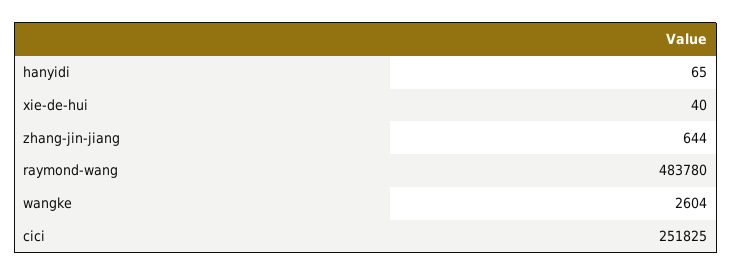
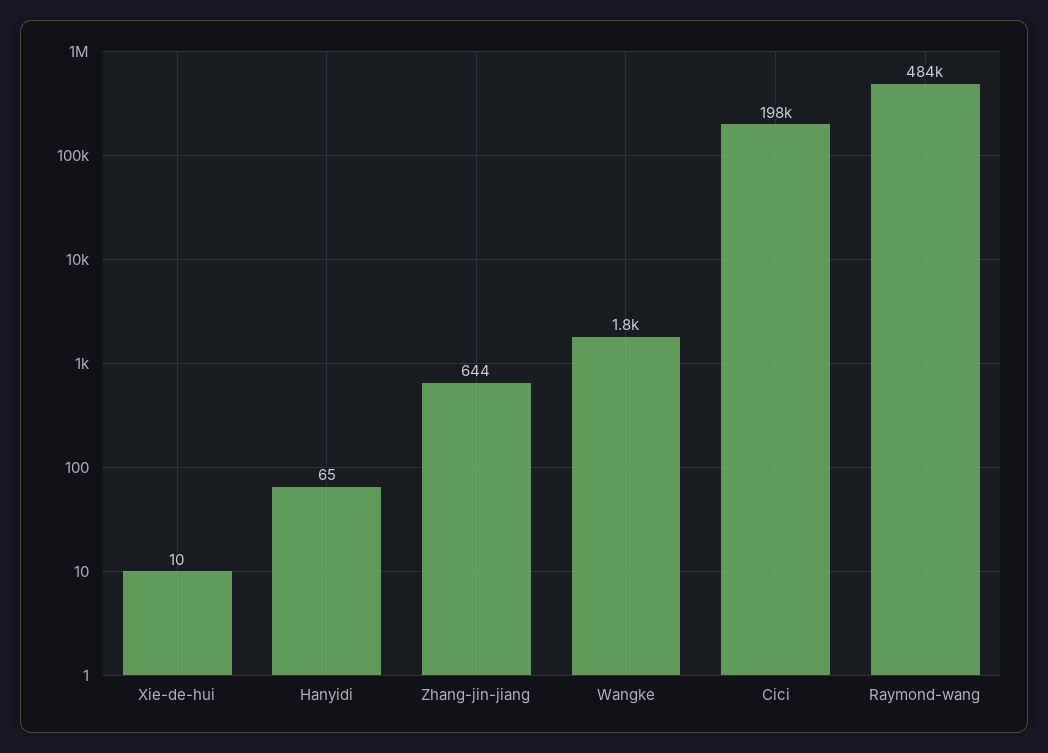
xie-de-hui: 40 -> 10
wangke: 2604 -> 1800
cici: 251825 -> 198000

